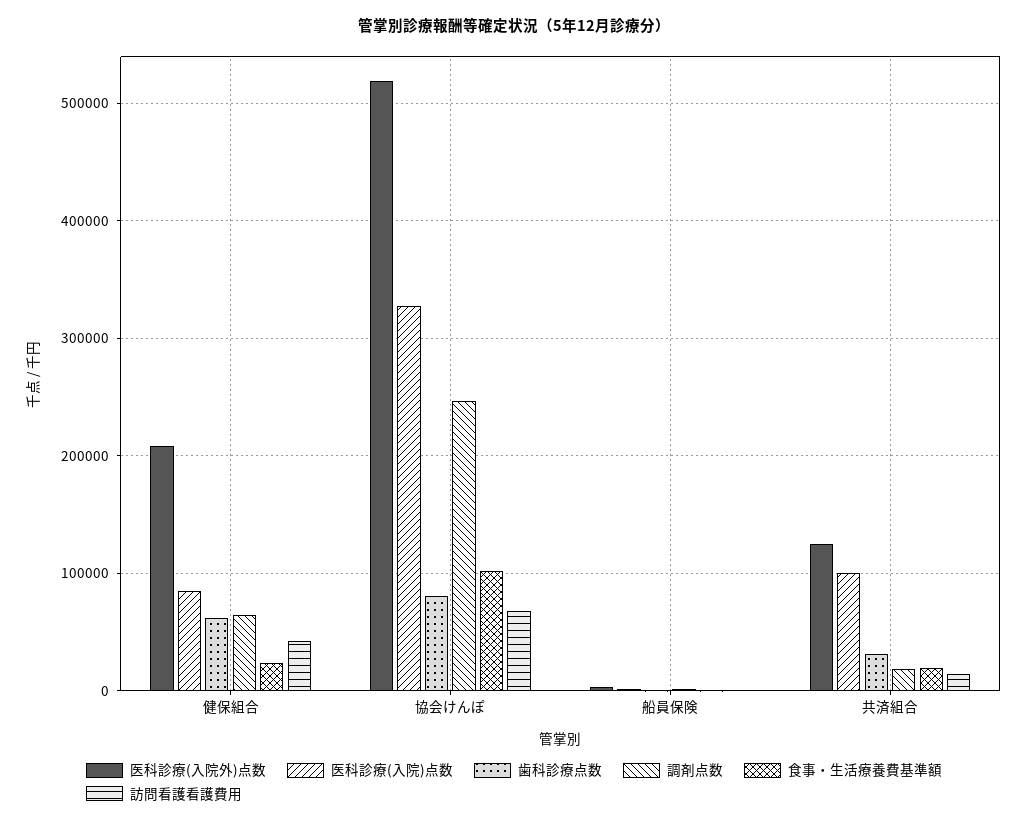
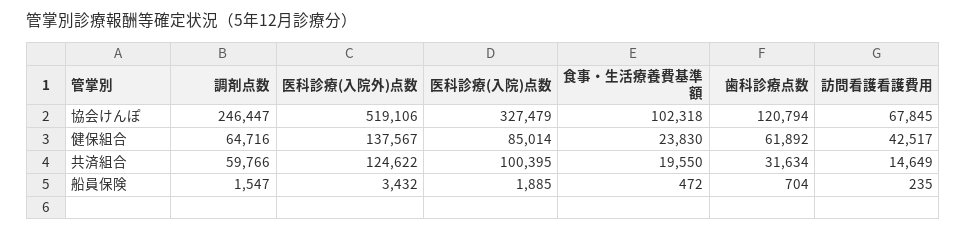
医科診療(入院外)点数, 健保組合: 210000 -> 137567
歯科診療点数, 協会けんぽ: 80000 -> 120794
調剤点数, 共済組合: 20000 -> 59766

